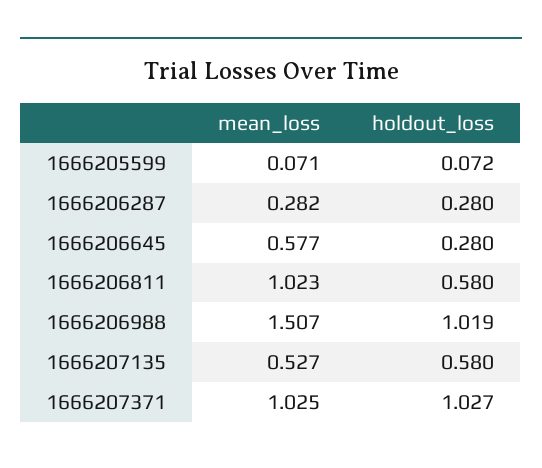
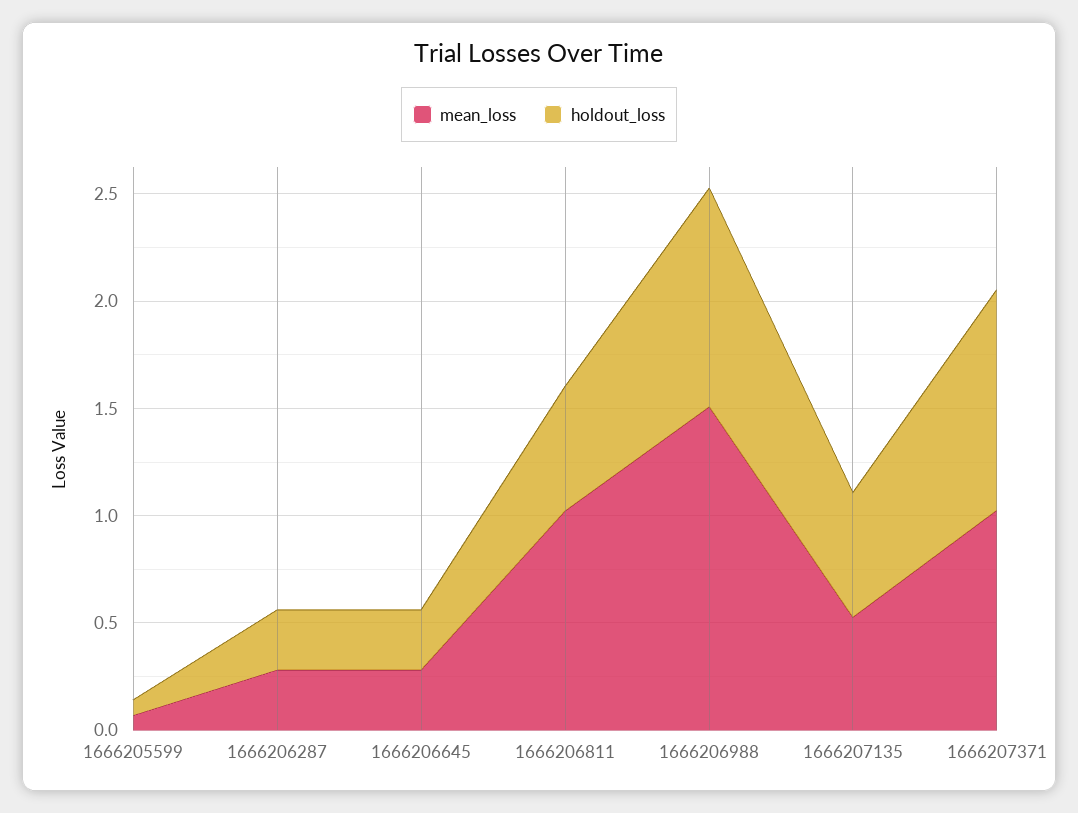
mean_loss, 1666206645: 0.577 -> 0.3

